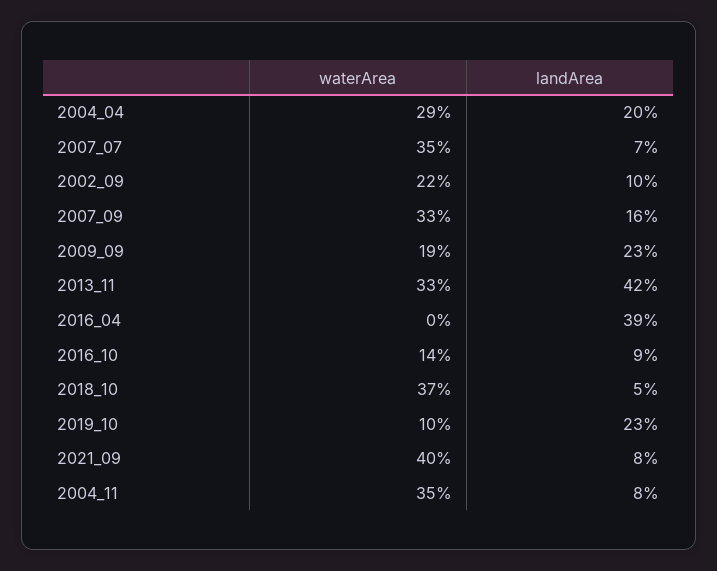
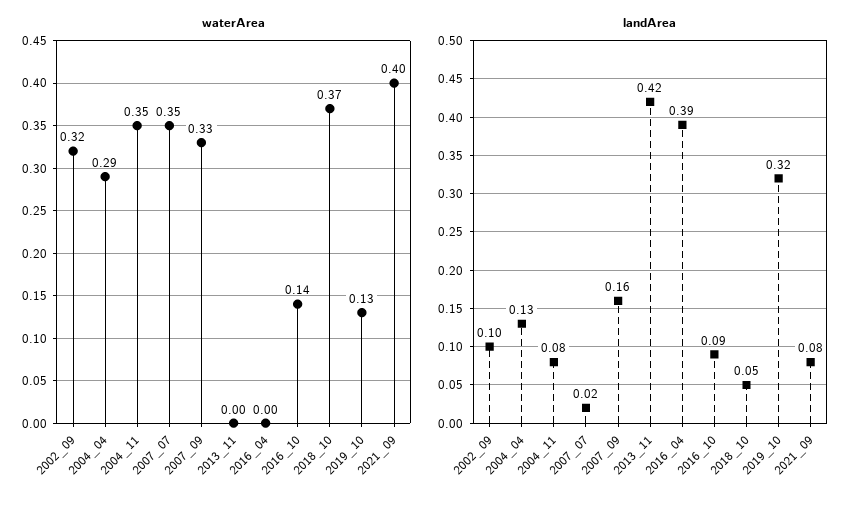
landArea, 2004_04: 0.2 -> 0.13
landArea, 2007_07: 0.07 -> 0.02
waterArea, 2002_09: 0.22 -> 0.32
waterArea, 2009_09: 0.19 -> none
landArea, 2009_09: 0.23 -> none
waterArea, 2013_11: 0.33 -> 0
waterArea, 2019_10: 0.1 -> 0.13
landArea, 2019_10: 0.23 -> 0.32

